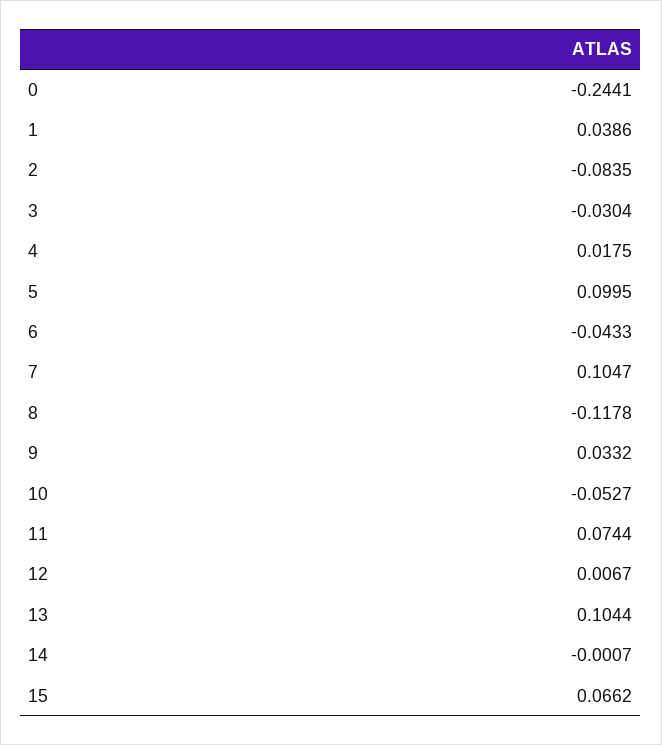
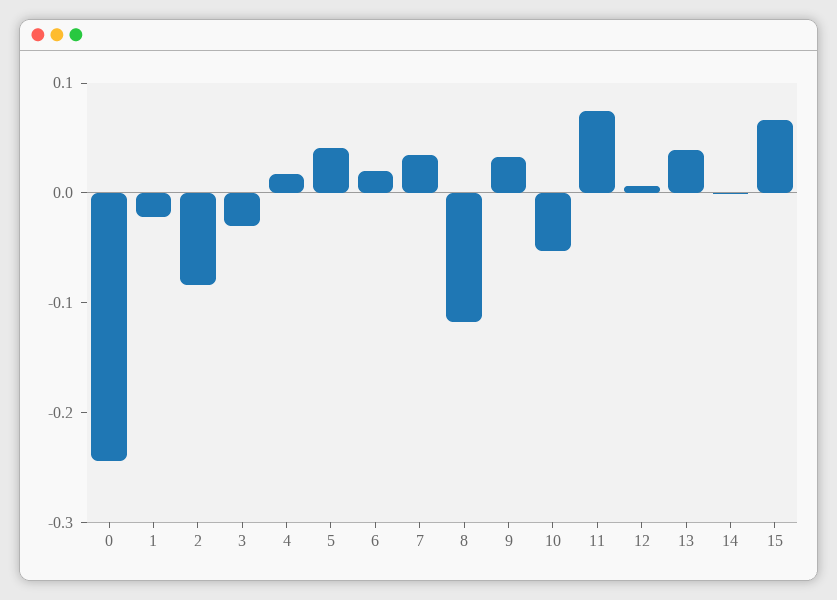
1: 0.0386 -> -0.02
5: 0.0995 -> 0.04
6: -0.0433 -> 0.02
7: 0.1047 -> 0.04
13: 0.1044 -> 0.04

